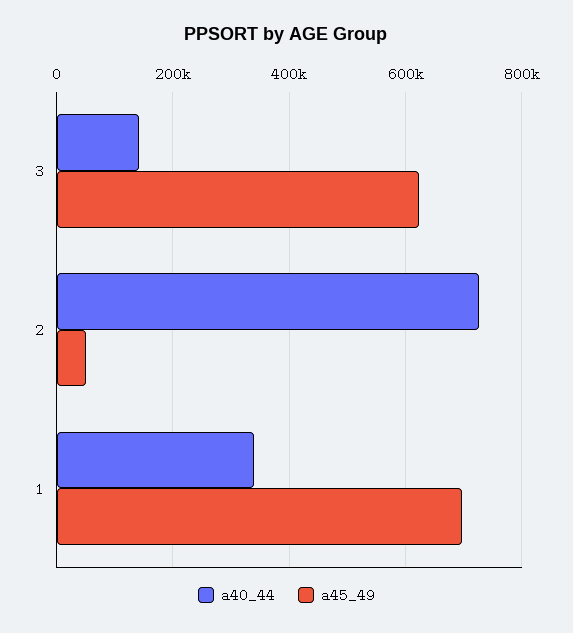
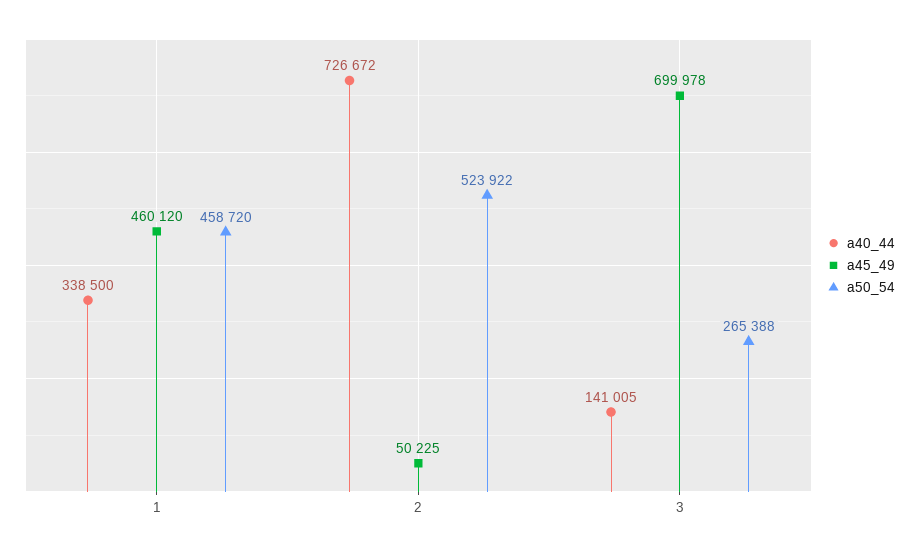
a45_49, 3: 620000 -> 699978
a45_49, 1: 700000 -> 460120
a50_54, 1: none -> 458720
a50_54, 2: none -> 523922
a50_54, 3: none -> 265388

